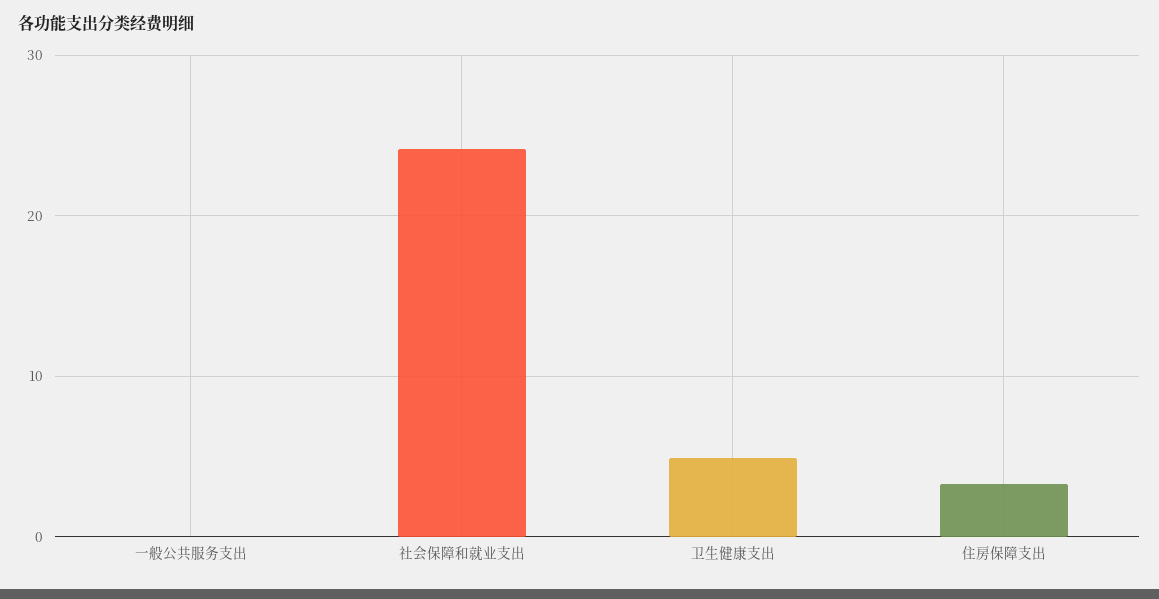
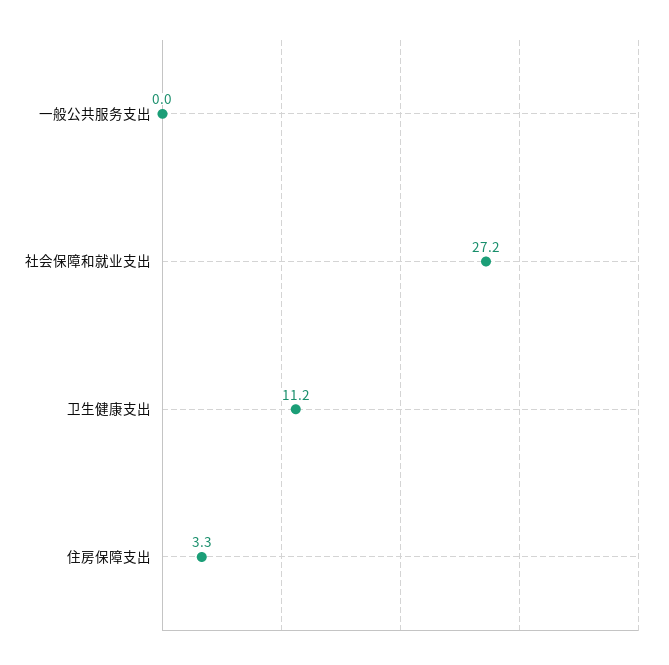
社会保障和就业支出: 24 -> 27.2
卫生健康支出: 5 -> 11.2

